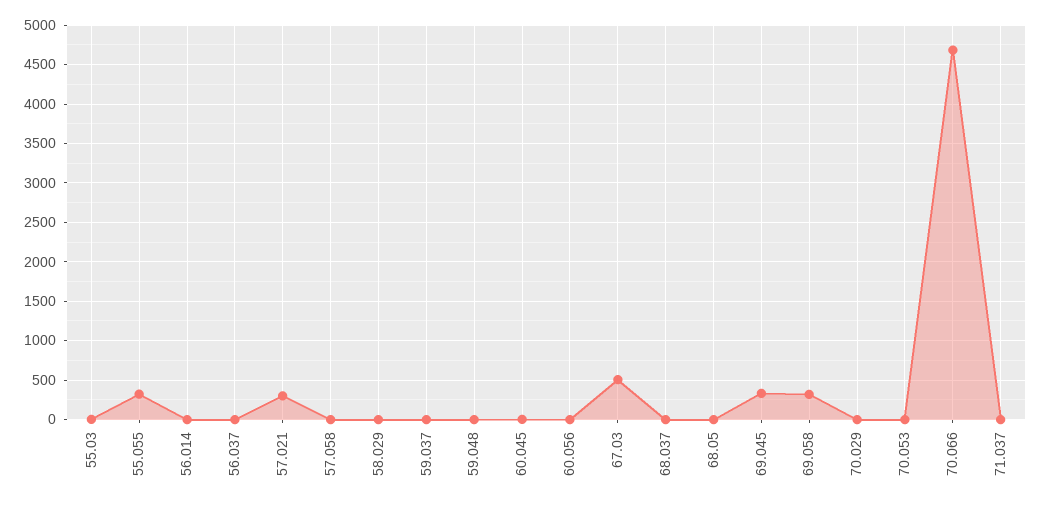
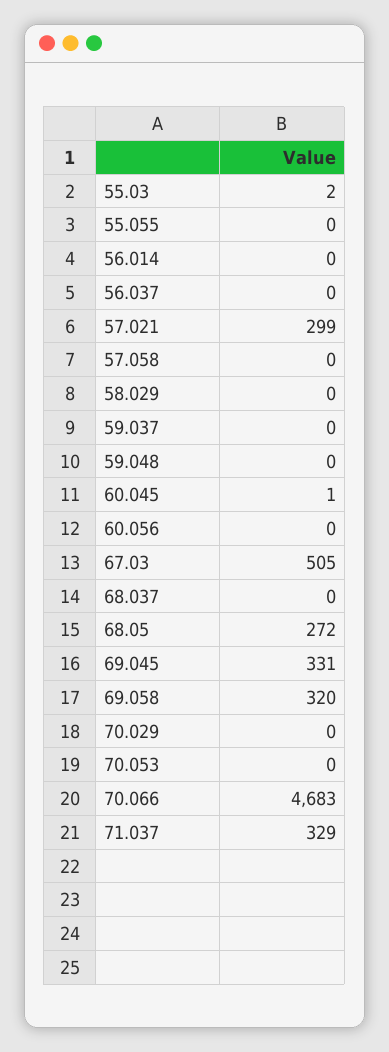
55.055: 300 -> 0
68.05: 0 -> 272
71.037: 0 -> 329

